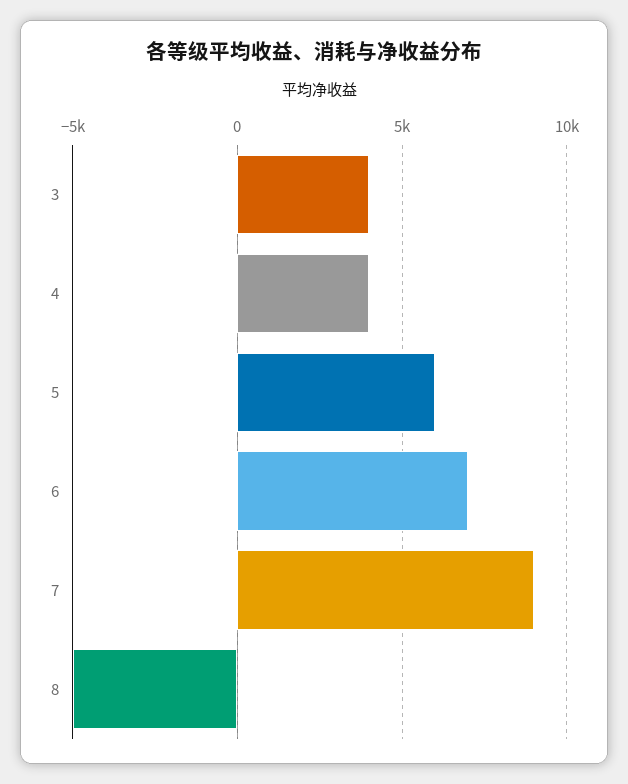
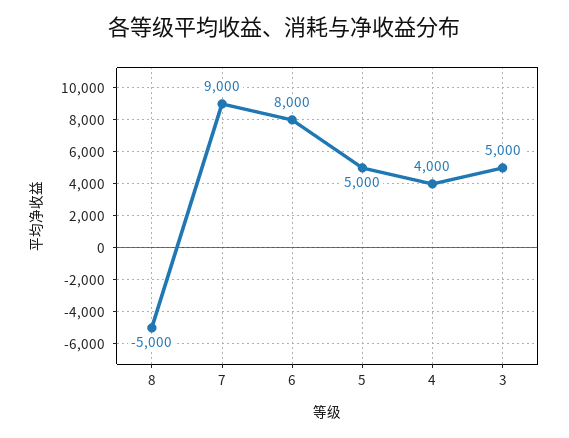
3: 4000 -> 5000
5: 6000 -> 5000
6: 7000 -> 8000

